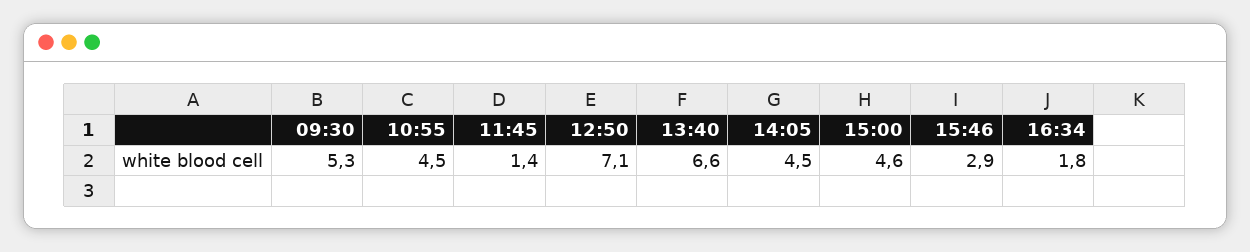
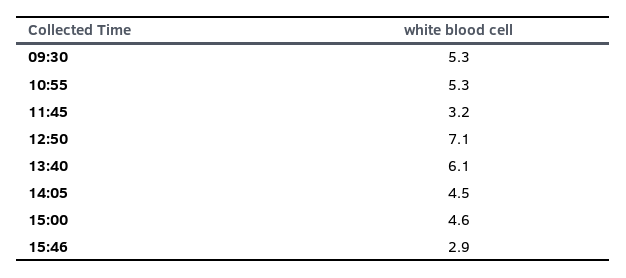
10:55: 4.5 -> 5.3
11:45: 1.4 -> 3.2
13:40: 6.6 -> 6.1
16:34: 1.8 -> none

